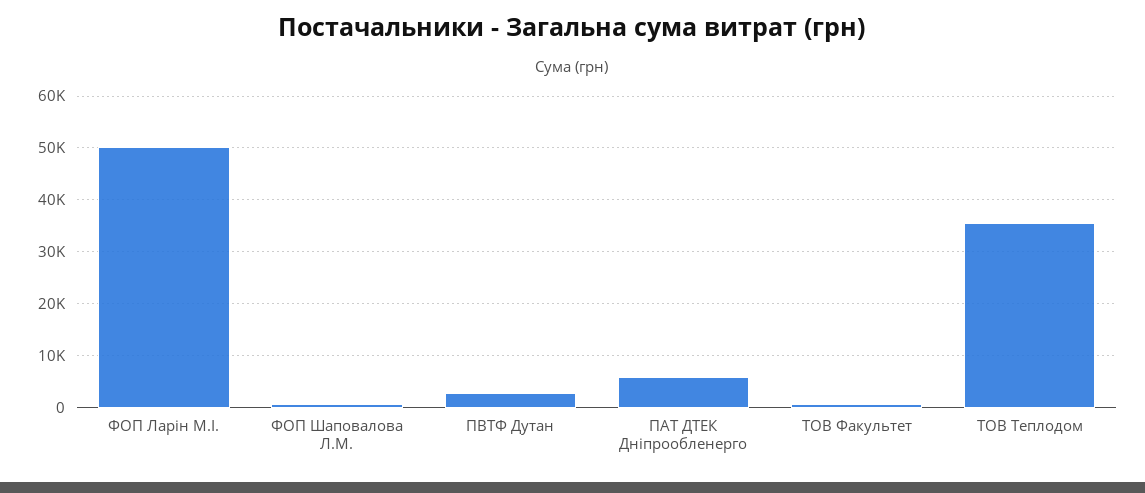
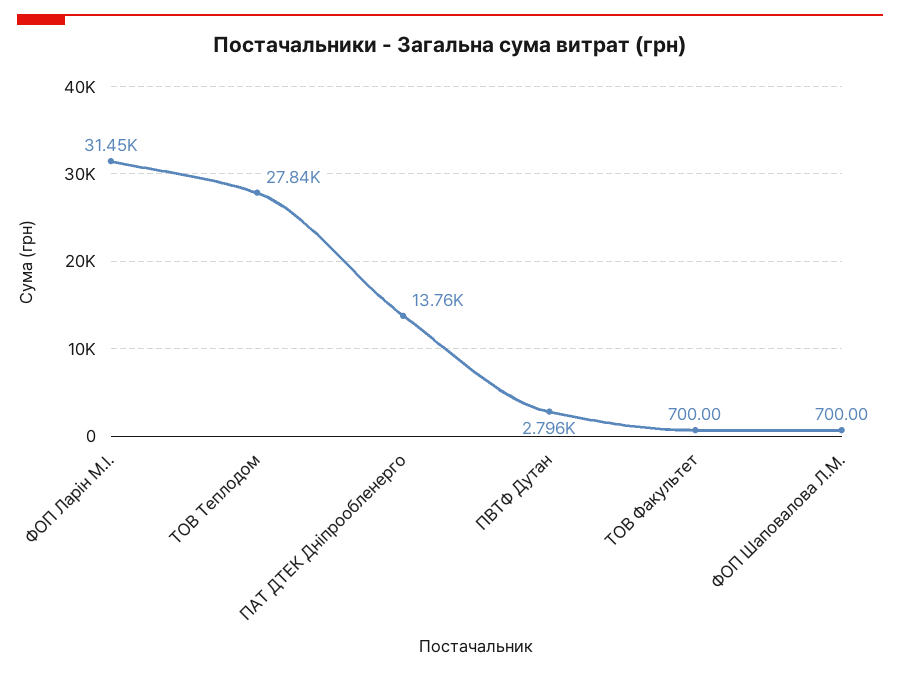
ФОП Ларін М.І.: 50000 -> 31450
ПАТ ДТЕК Дніпрообленерго: 6000 -> 13760
ТОВ Теплодом: 36000 -> 27840

